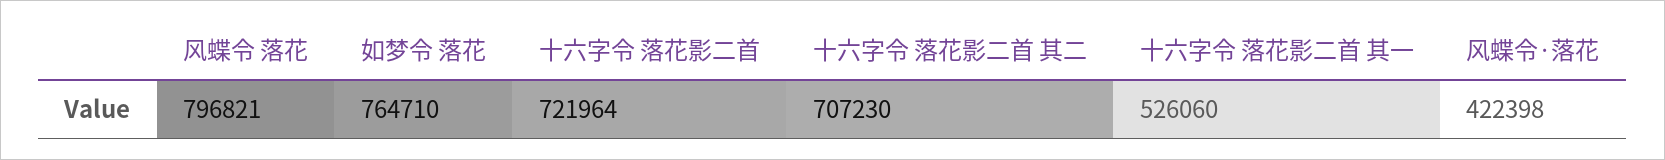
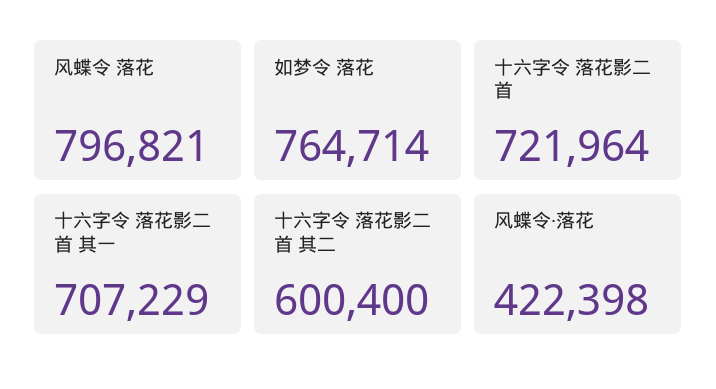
如梦令 落花: 764710 -> 764714
十六字令 落花影二首 其二: 707230 -> 600400
十六字令 落花影二首 其一: 526060 -> 707229

